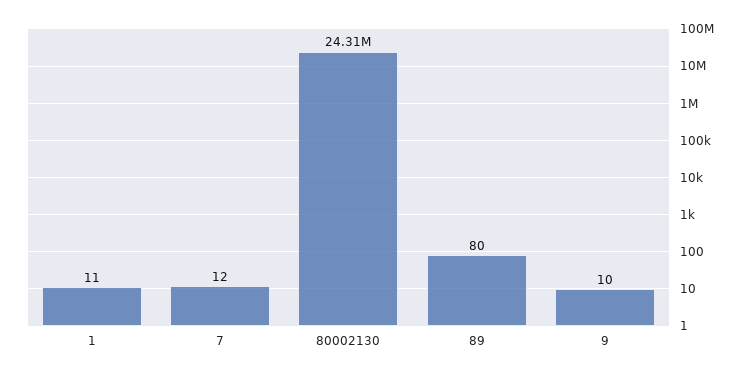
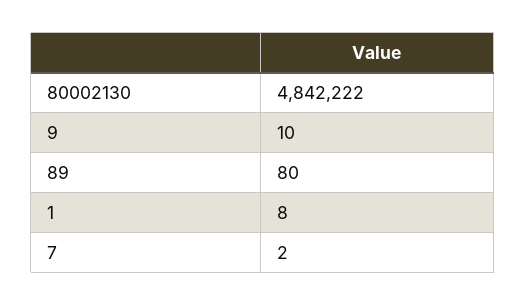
1: 11 -> 8
7: 12 -> 2
80002130: 24310000 -> 4842222

